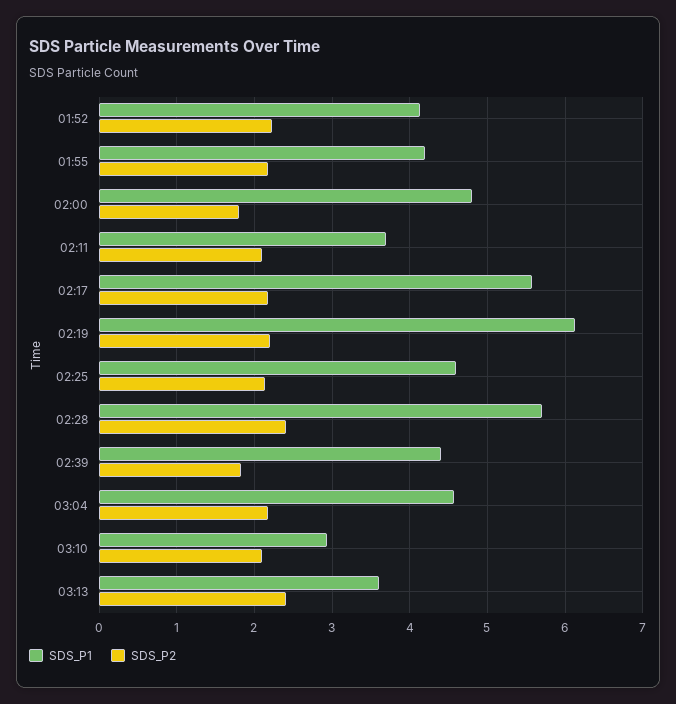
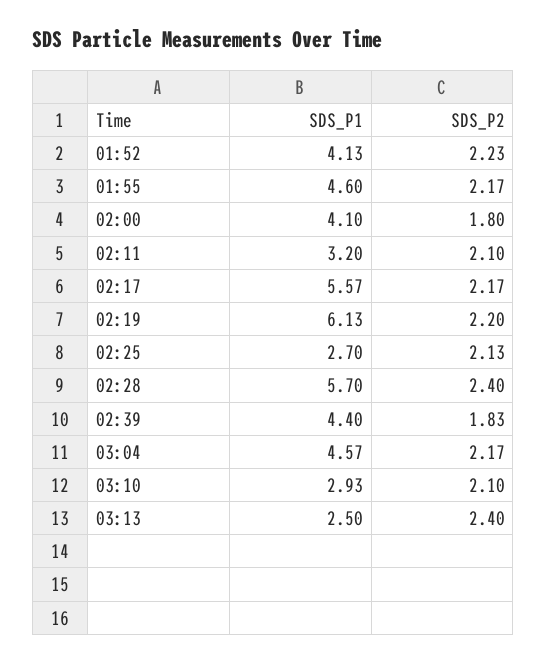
SDS_P1, 01:55: 4.2 -> 4.6
SDS_P1, 02:00: 4.8 -> 4.1
SDS_P1, 02:11: 3.7 -> 3.2
SDS_P1, 02:25: 4.6 -> 2.7
SDS_P1, 03:13: 3.6 -> 2.5

